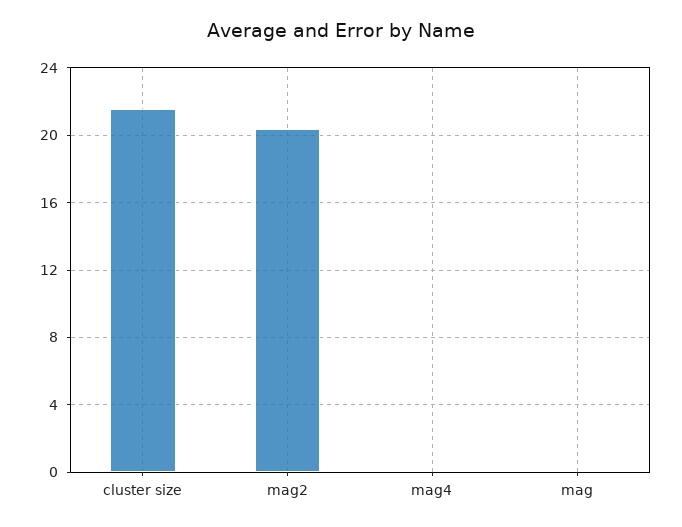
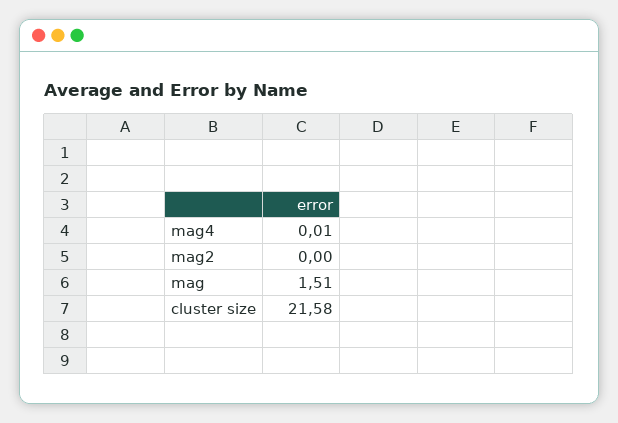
mag2: 20.5 -> 0
mag: 0 -> 1.51

